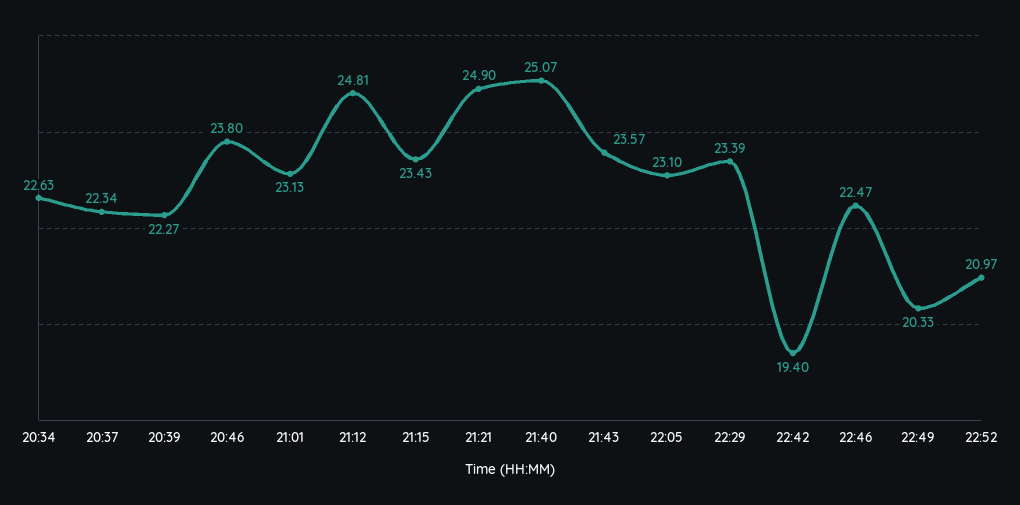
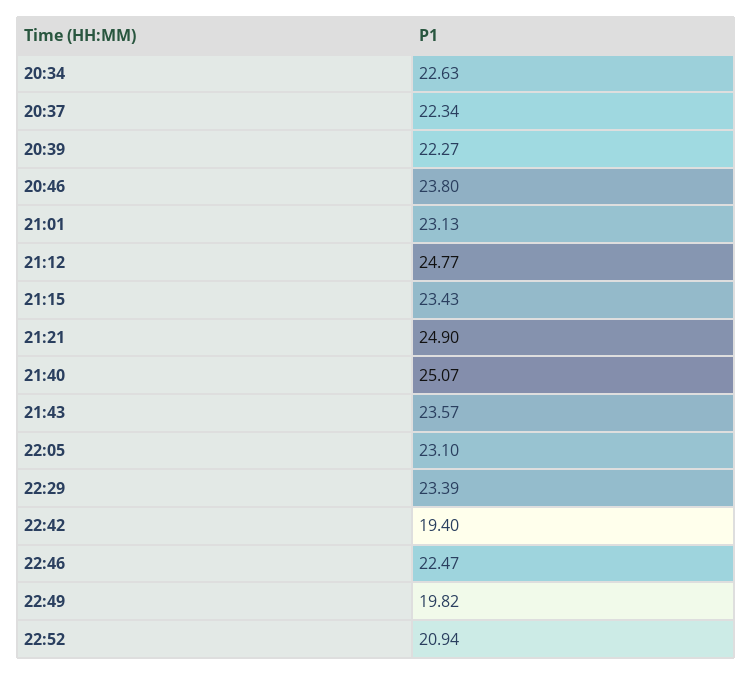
21:12: 24.81 -> 24.77
22:49: 20.33 -> 19.82
22:52: 20.97 -> 20.94

